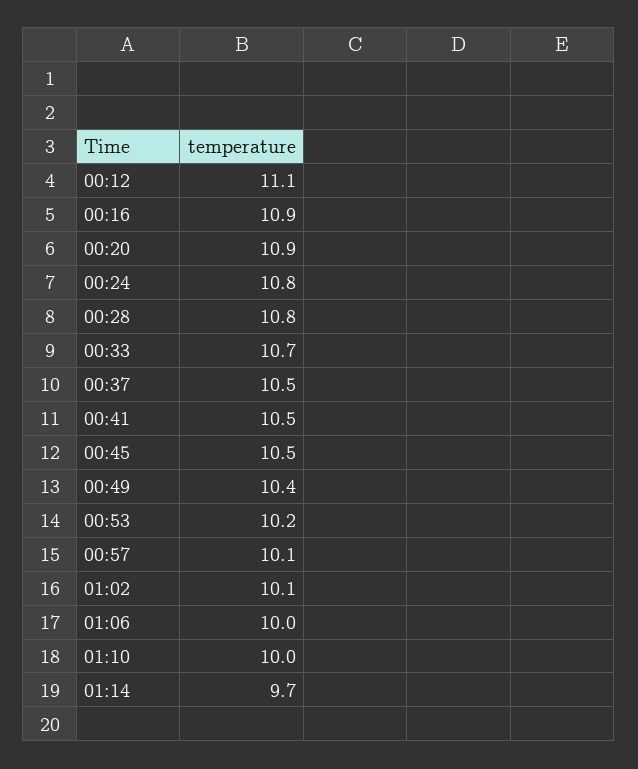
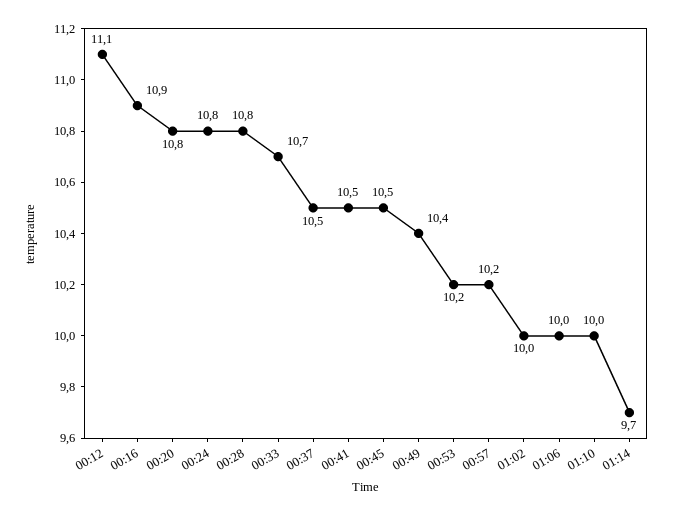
00:20: 10.9 -> 10.8
00:57: 10.1 -> 10.2
01:02: 10.1 -> 10

